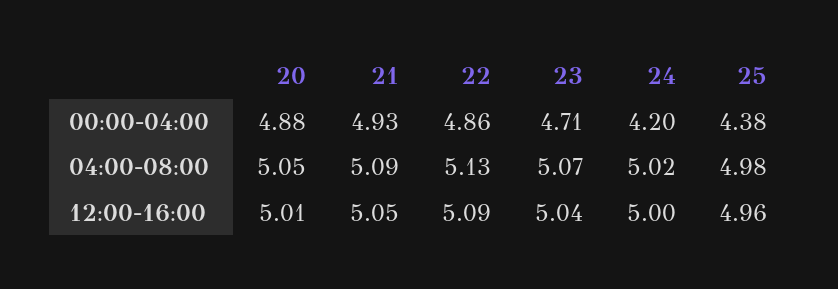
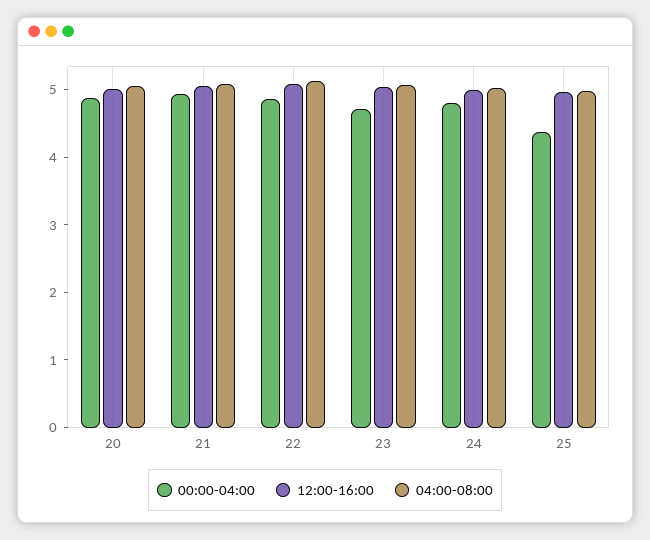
00:00-04:00, 24: 4.2 -> 4.8

